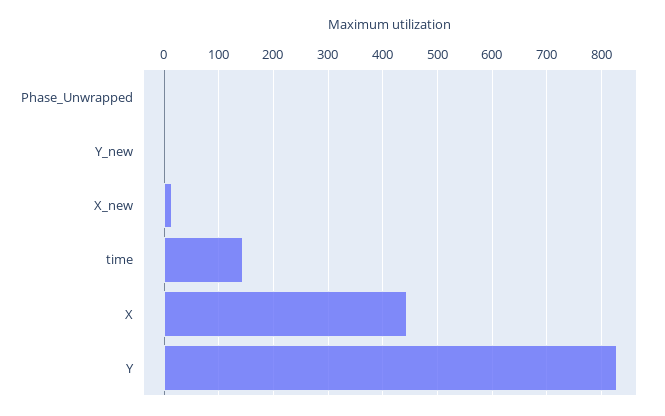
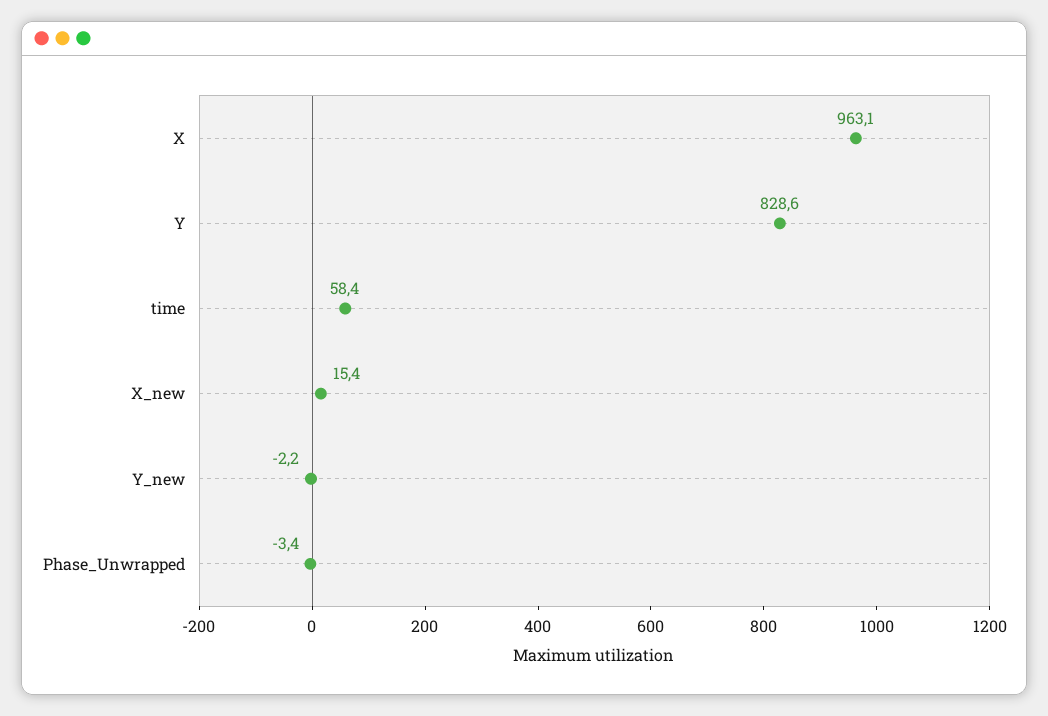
time: 140 -> 58.4
X: 440 -> 963.1

